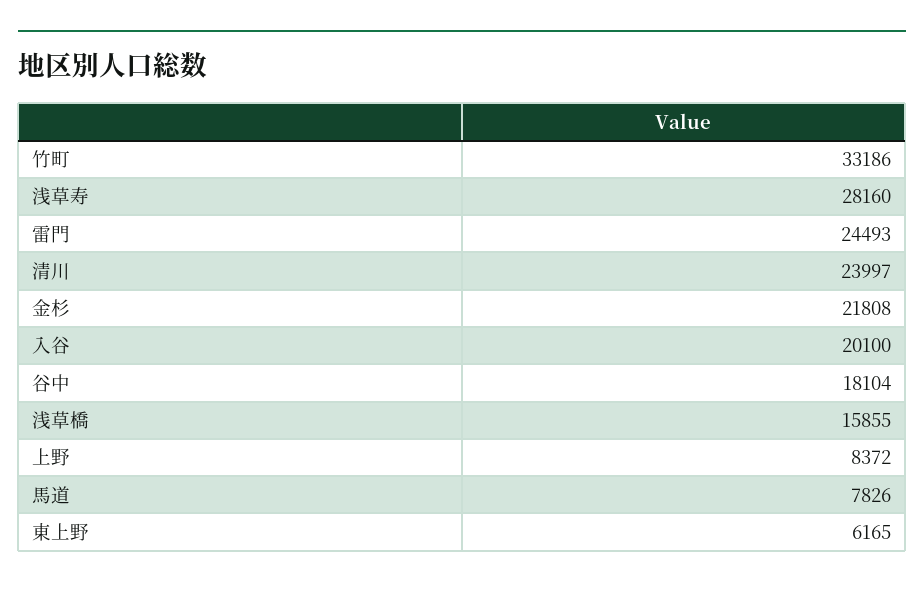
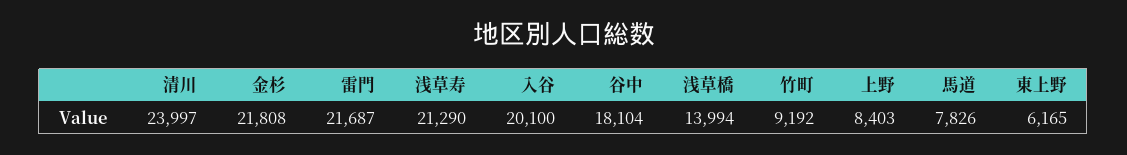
竹町: 33186 -> 9192
浅草寿: 28160 -> 21290
雷門: 24493 -> 21687
浅草橋: 15855 -> 13994
上野: 8372 -> 8403

